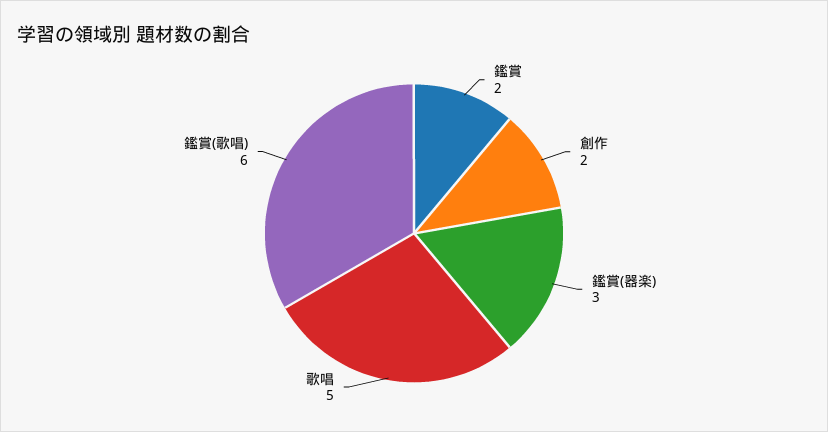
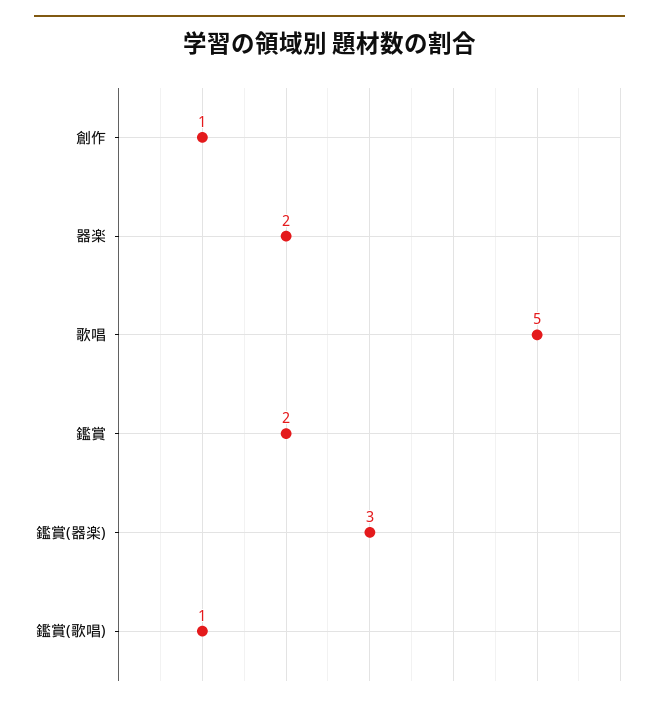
創作: 2 -> 1
鑑賞(歌唱): 6 -> 1
器楽: none -> 2

